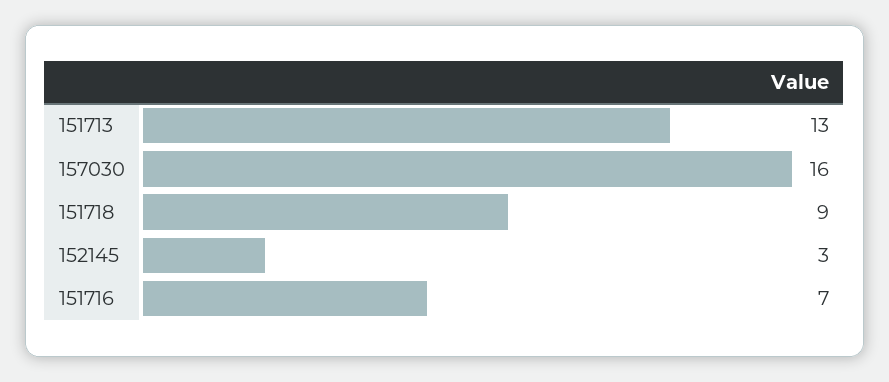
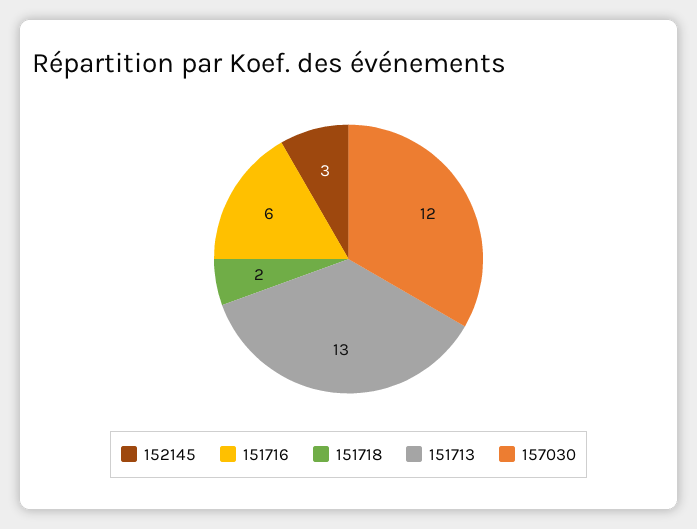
157030: 16 -> 12
151718: 9 -> 2
151716: 7 -> 6

